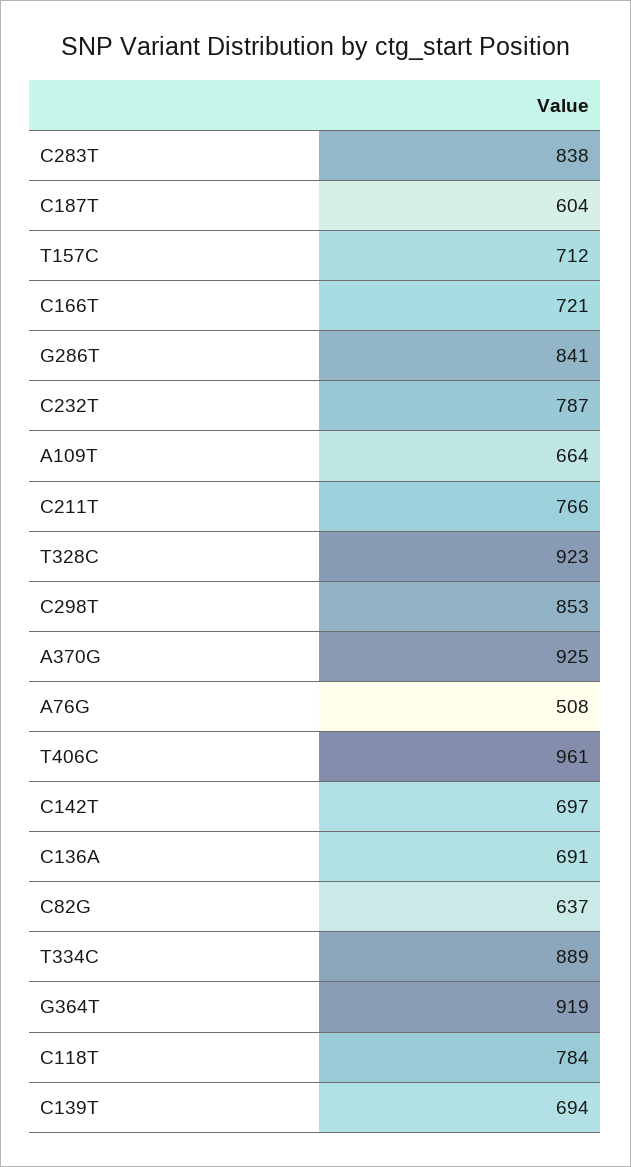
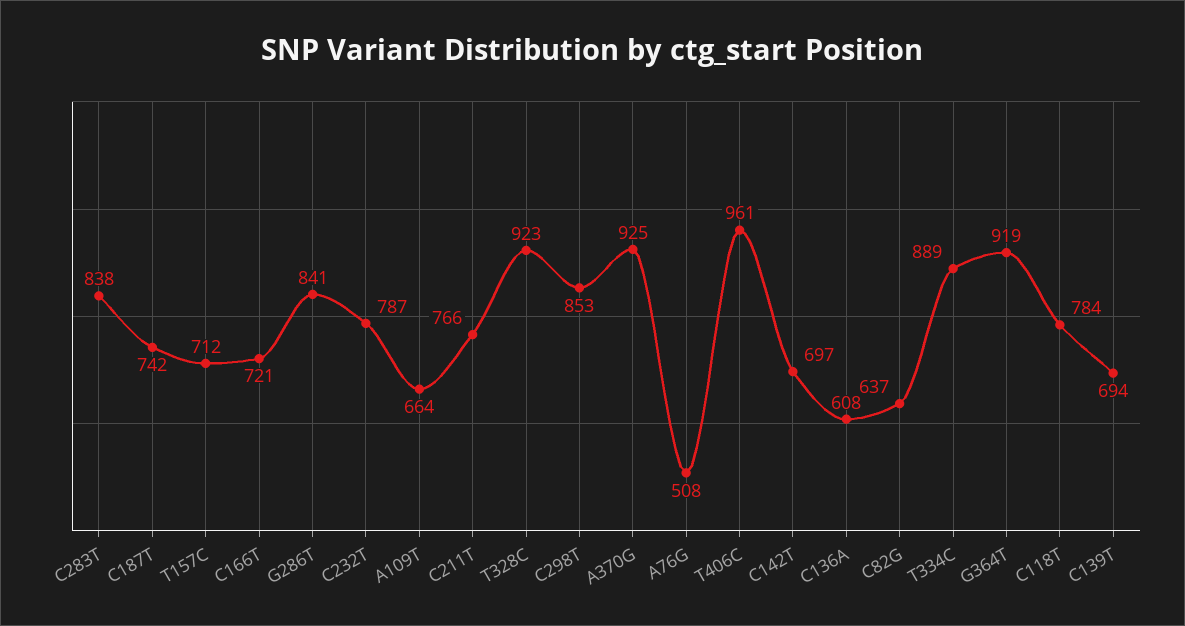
C187T: 604 -> 742
C136A: 691 -> 608

